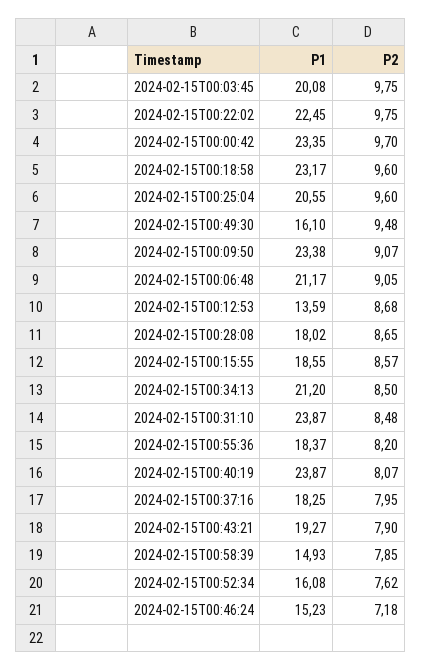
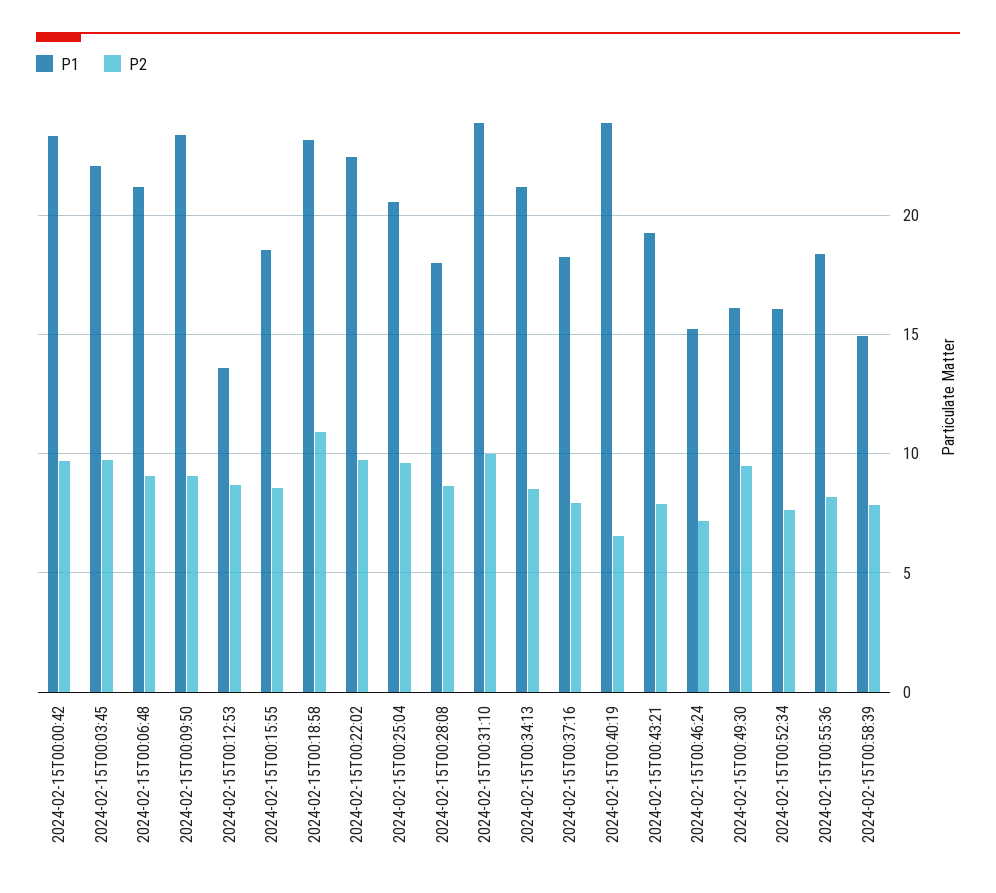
P1, 2024-02-15T00:03:45: 20.08 -> 22
P2, 2024-02-15T00:18:58: 9.6 -> 11
P2, 2024-02-15T00:31:10: 8.48 -> 10
P2, 2024-02-15T00:40:19: 8.07 -> 6.5

